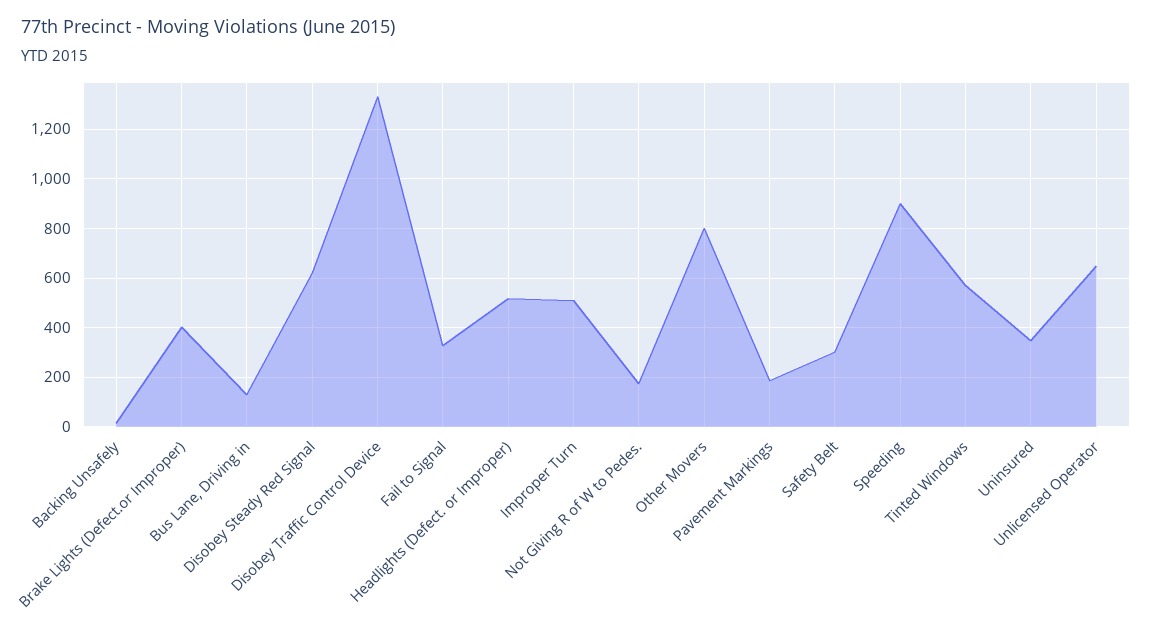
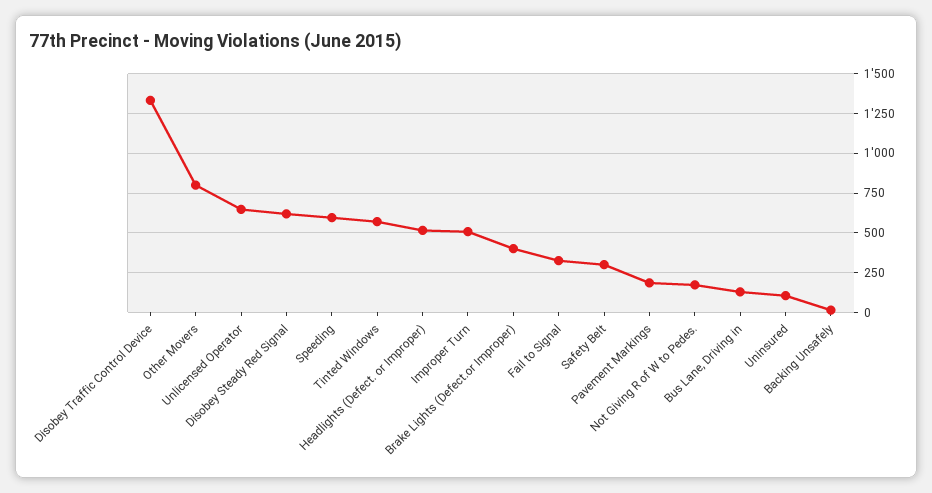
Speeding: 900 -> 600
Uninsured: 350 -> 100

